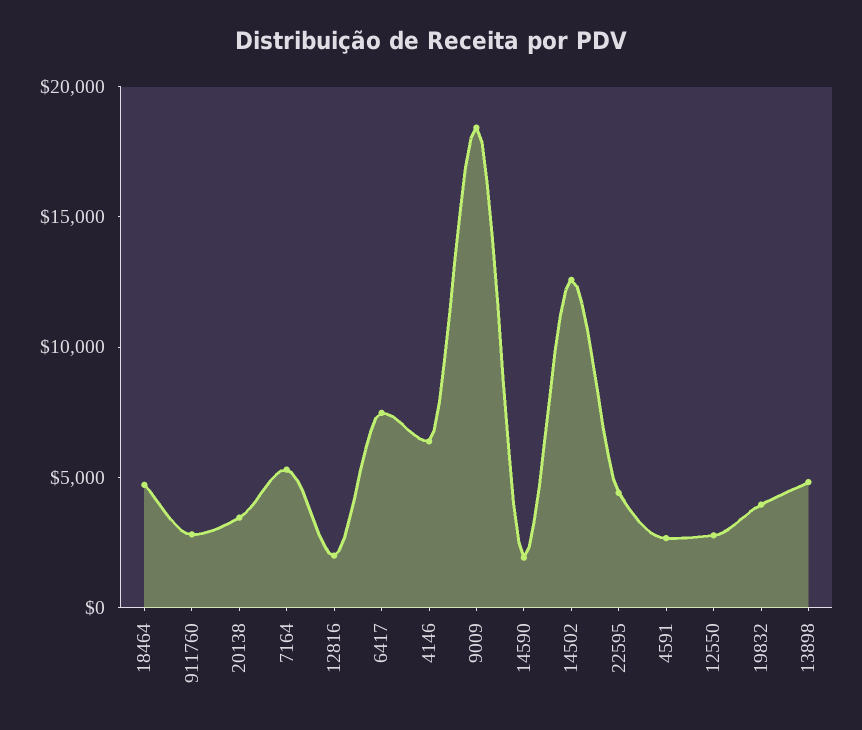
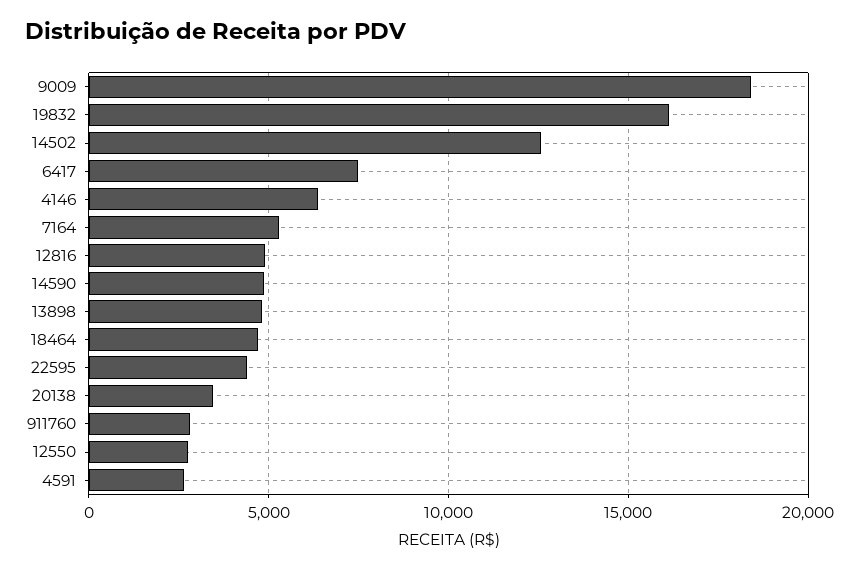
12816: 2000 -> 5000
14590: 2000 -> 5000
19832: 4000 -> 16000

